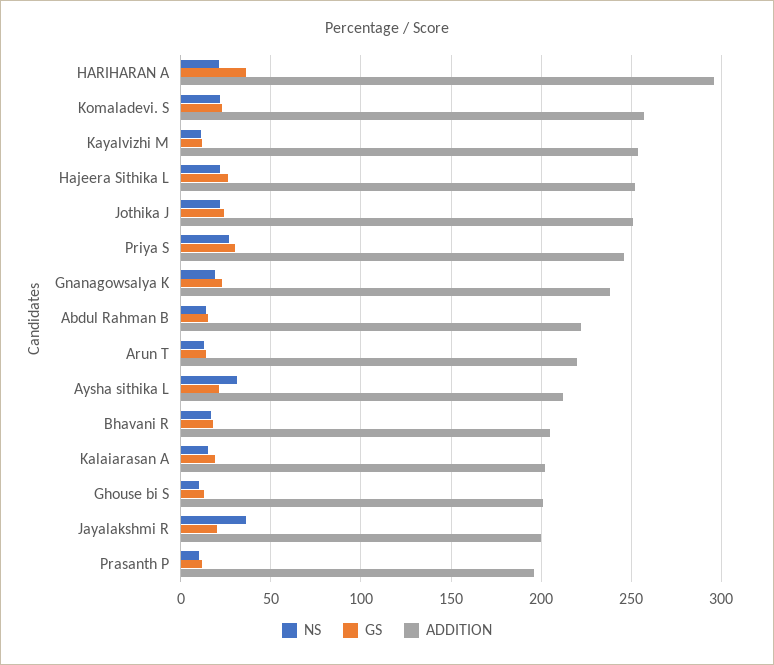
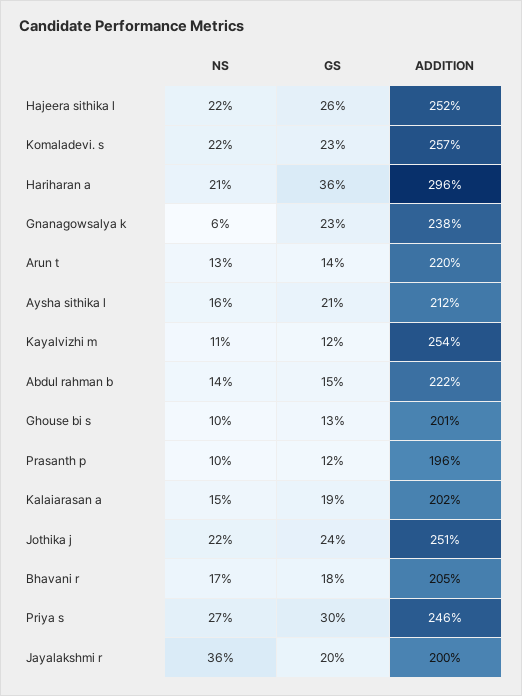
NS, Gnanagowsalya K: 20 -> 6
NS, Aysha sithika L: 30 -> 16

